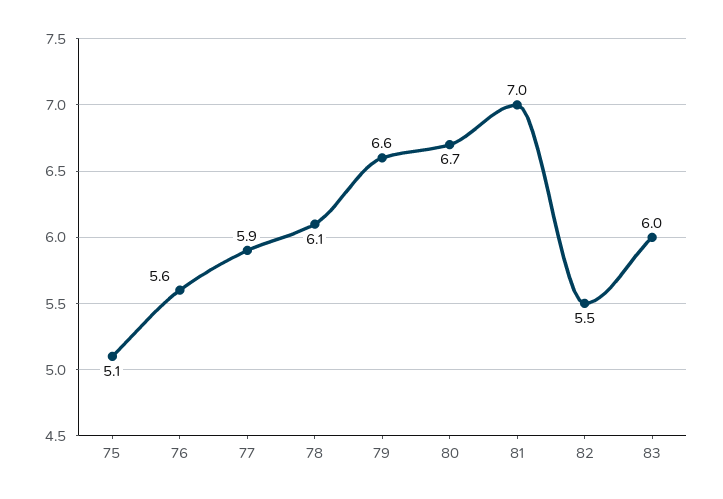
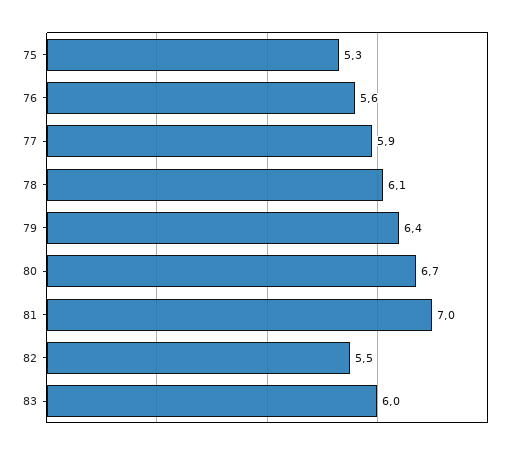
75: 5.1 -> 5.3
79: 6.6 -> 6.4

